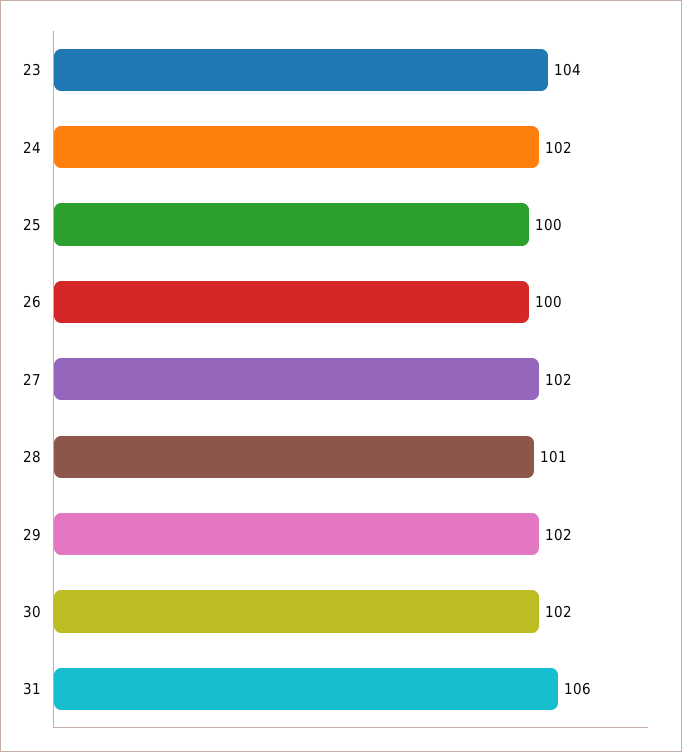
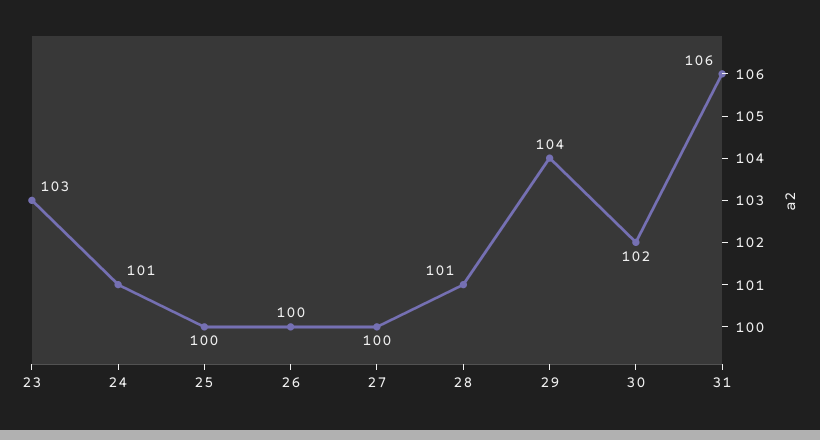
23: 104 -> 103
24: 102 -> 101
27: 102 -> 100
29: 102 -> 104

